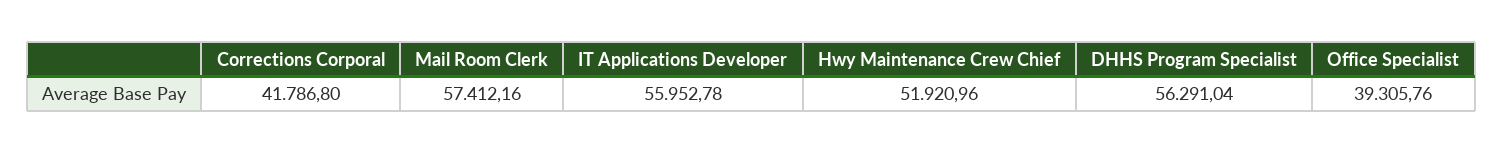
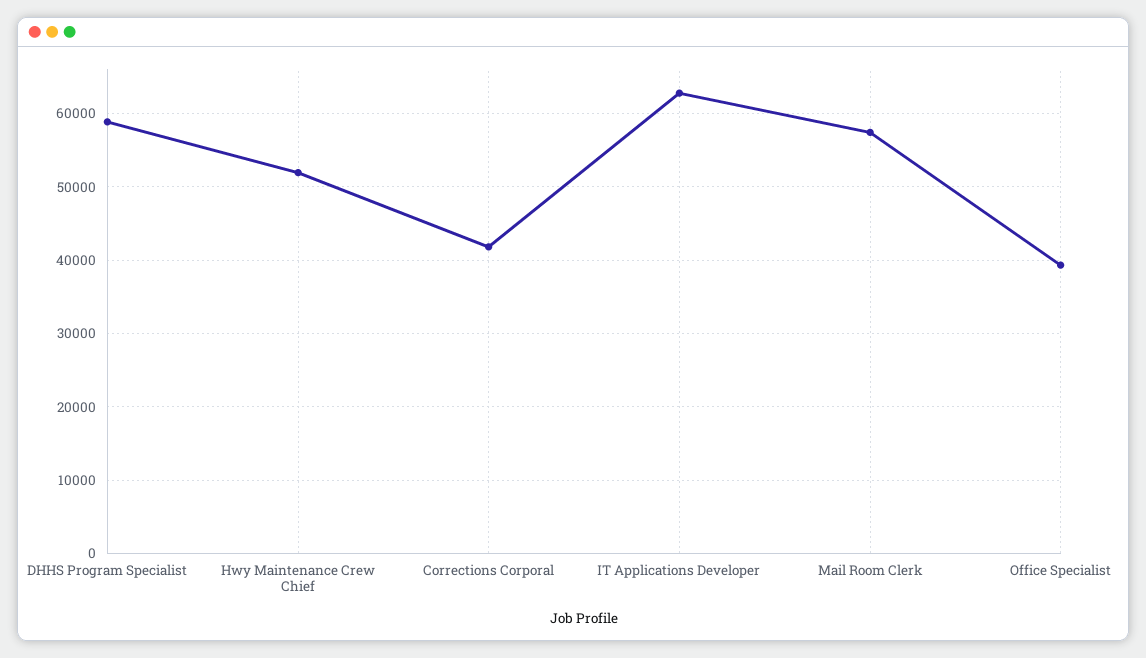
IT Applications Developer: 55952.78 -> 63000
DHHS Program Specialist: 56291.04 -> 59000

